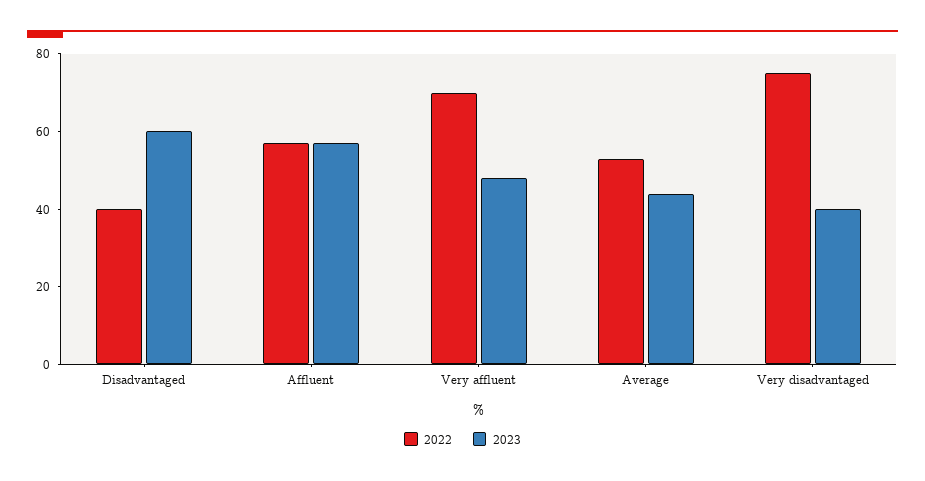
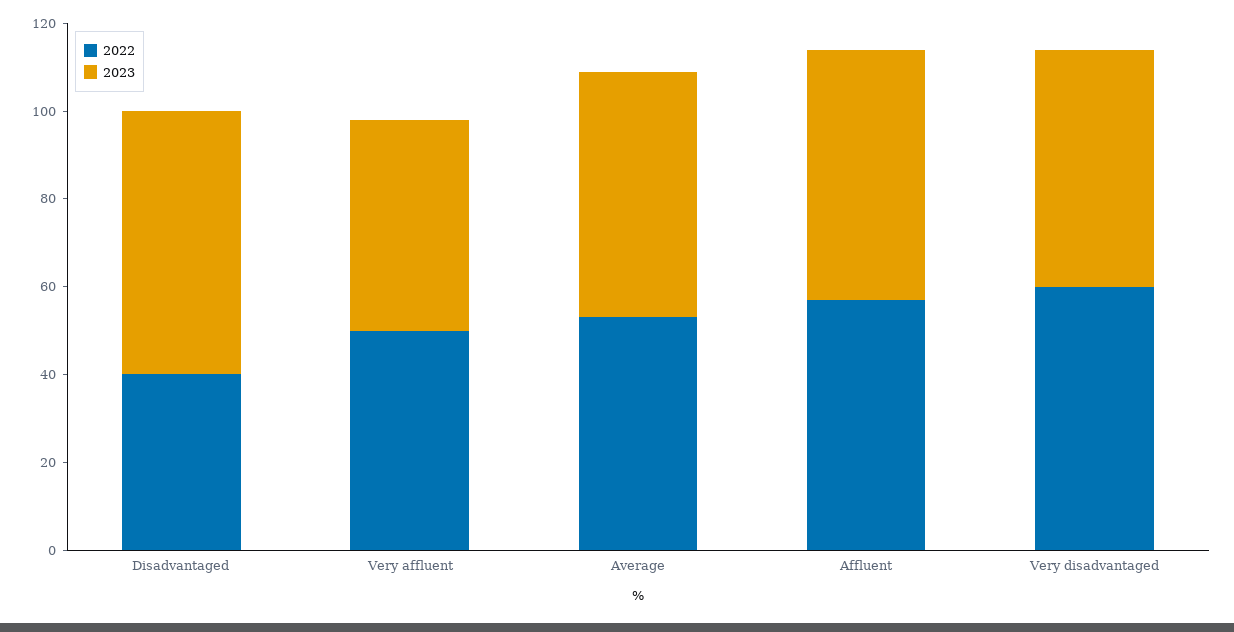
2022, Very affluent: 70 -> 50
2023, Average: 45 -> 55
2022, Very disadvantaged: 75 -> 60
2023, Very disadvantaged: 40 -> 55

